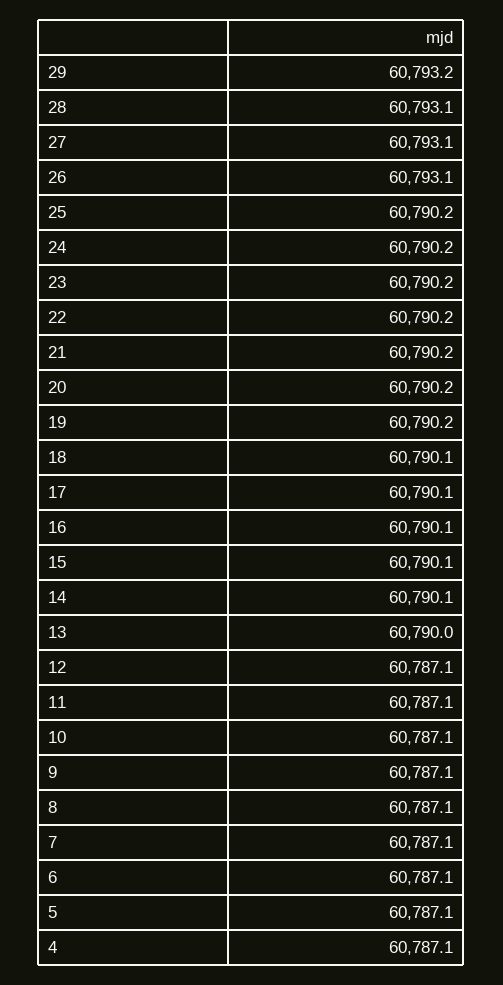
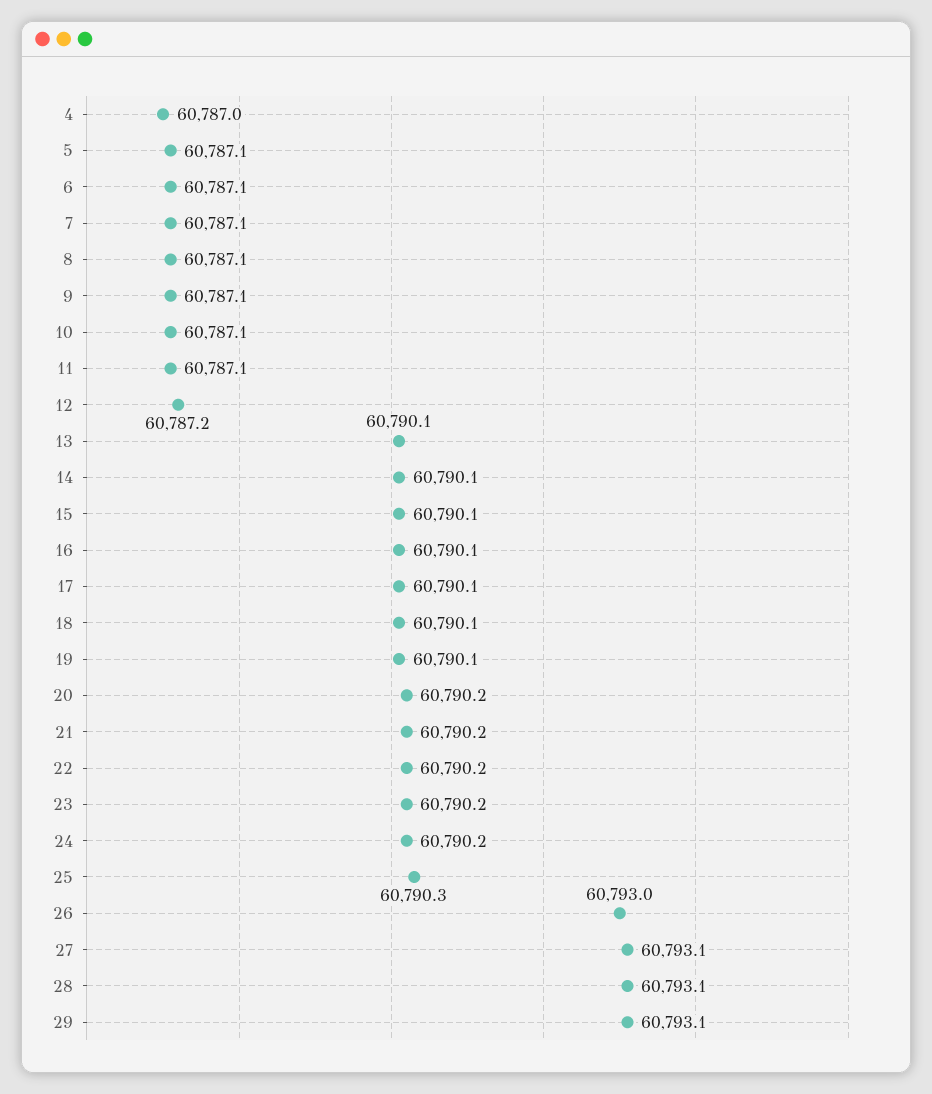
29: 60793.2 -> 60793.1
26: 60793.1 -> 60793
25: 60790.2 -> 60790.3
19: 60790.2 -> 60790.1
13: 60790 -> 60790.1
12: 60787.1 -> 60787.2
4: 60787.1 -> 60787

